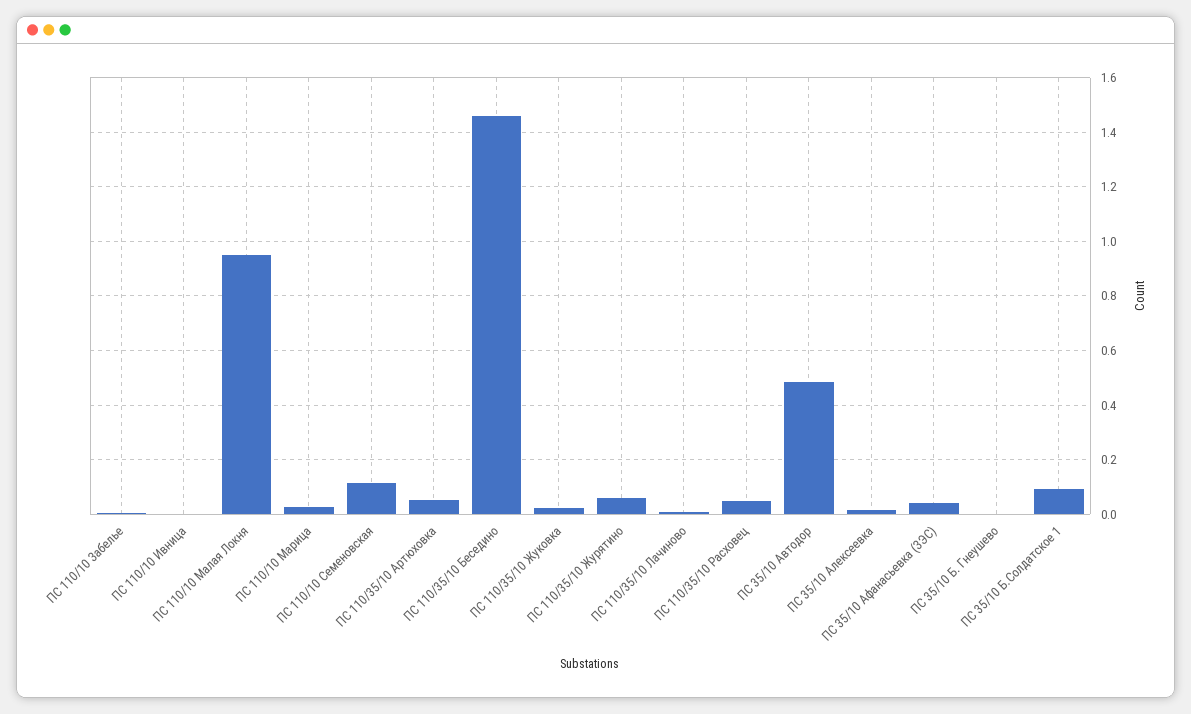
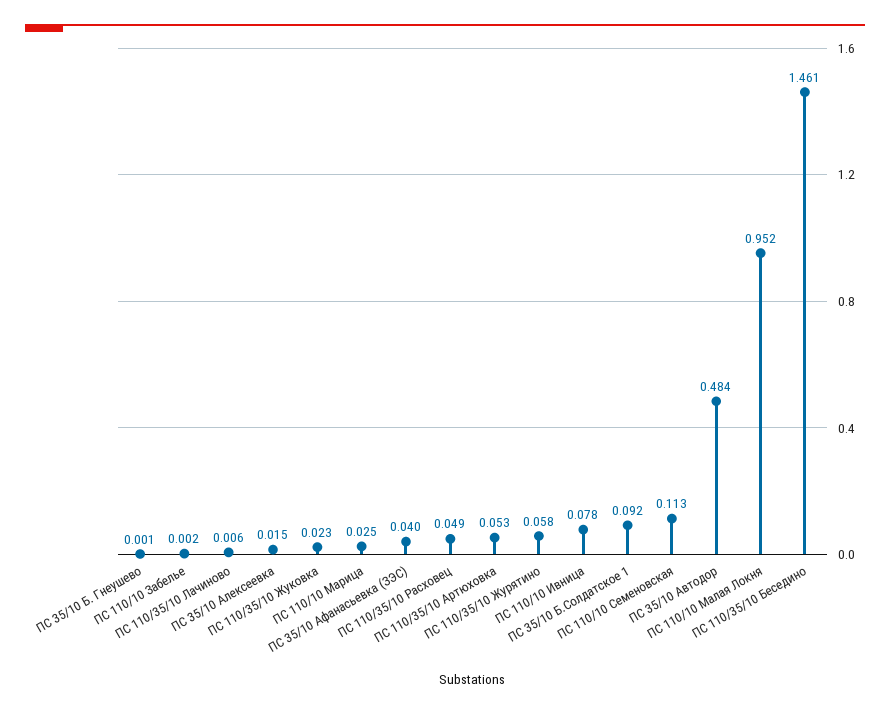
ПС 110/10 Ивница: 0 -> 0.078

